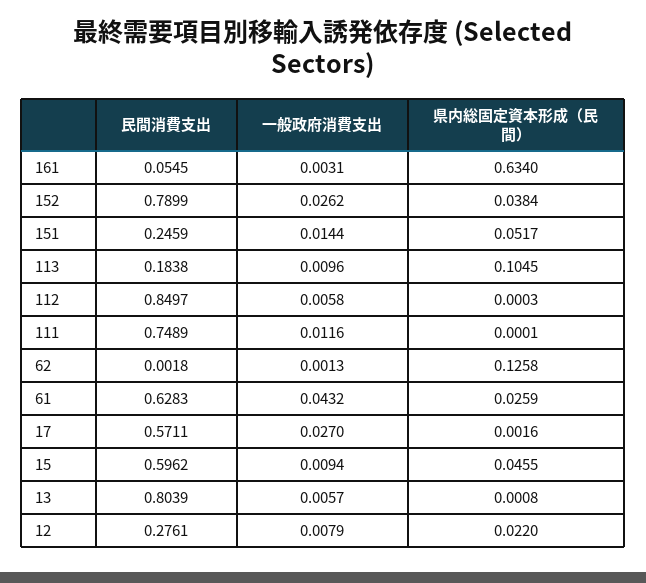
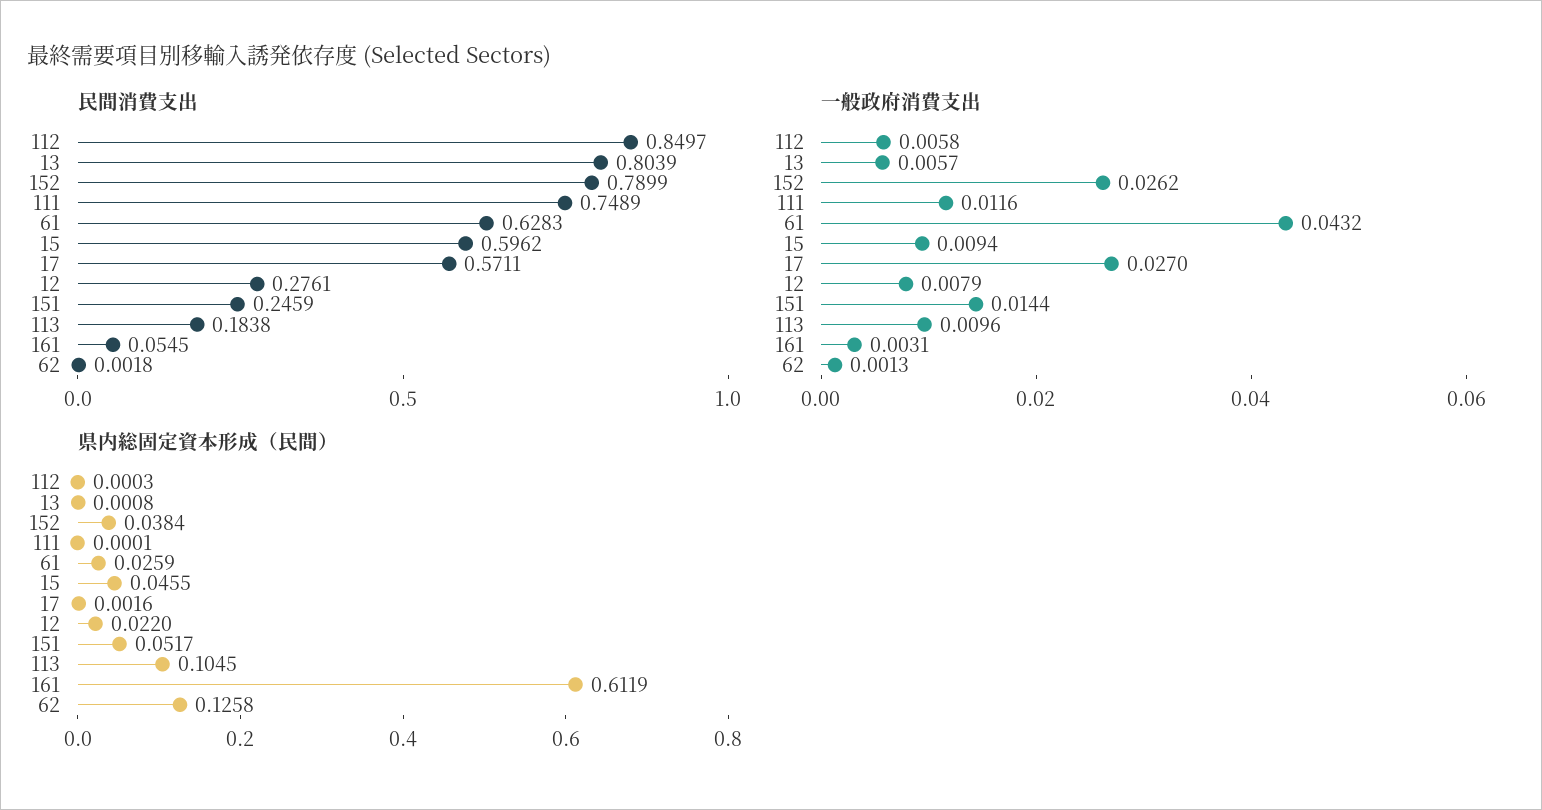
県内総固定資本形成（民間）, 161: 0.634 -> 0.6119

